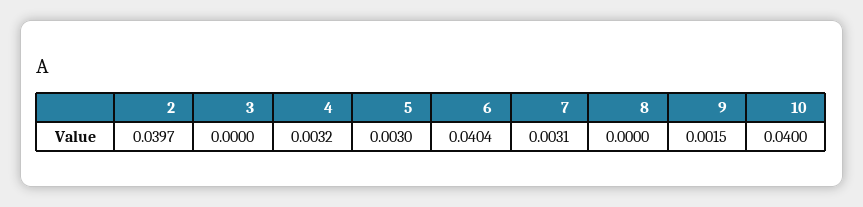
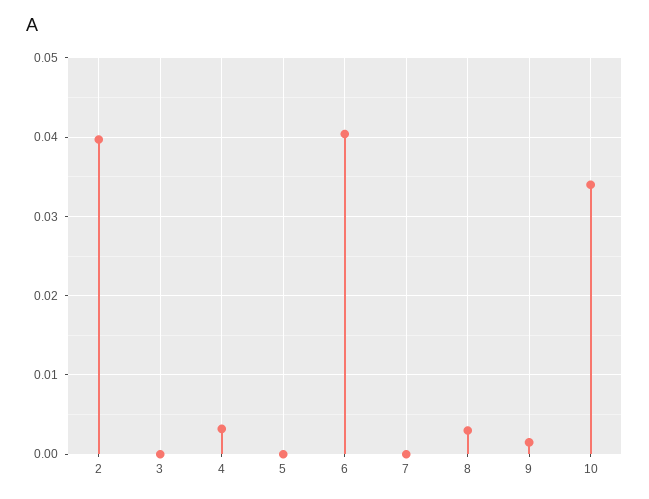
5: 0.003 -> 0
7: 0.0031 -> 0
8: 0 -> 0.003
10: 0.04 -> 0.034

